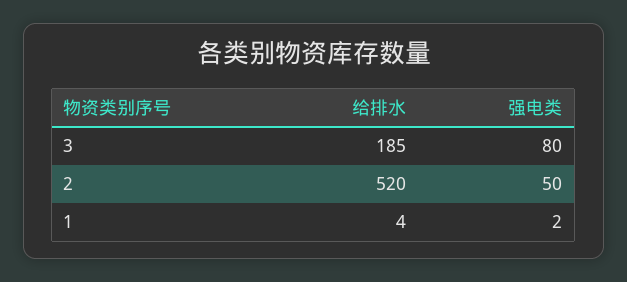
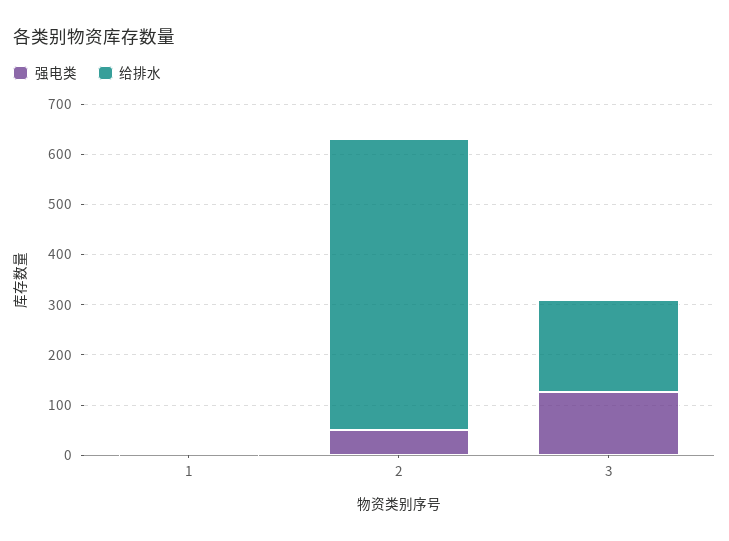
强电类, 3: 80 -> 120
给排水, 2: 520 -> 580

